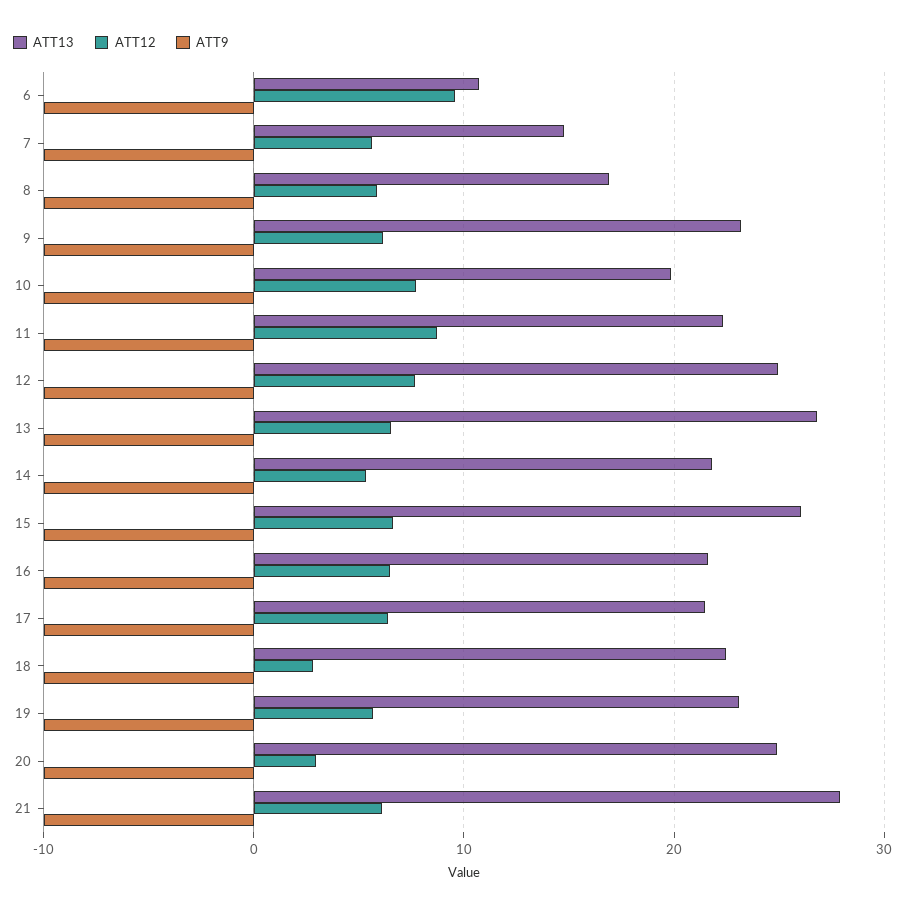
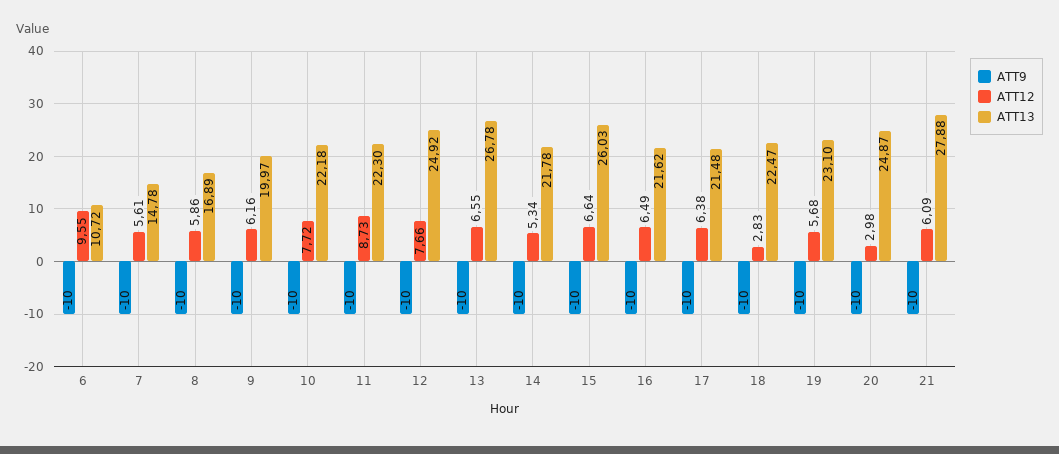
ATT13, 9: 23 -> 19.97
ATT13, 10: 20 -> 22.18

